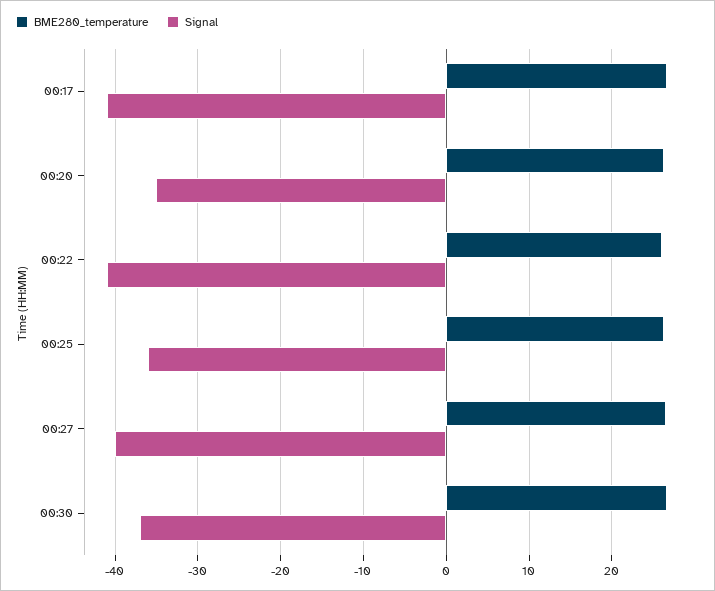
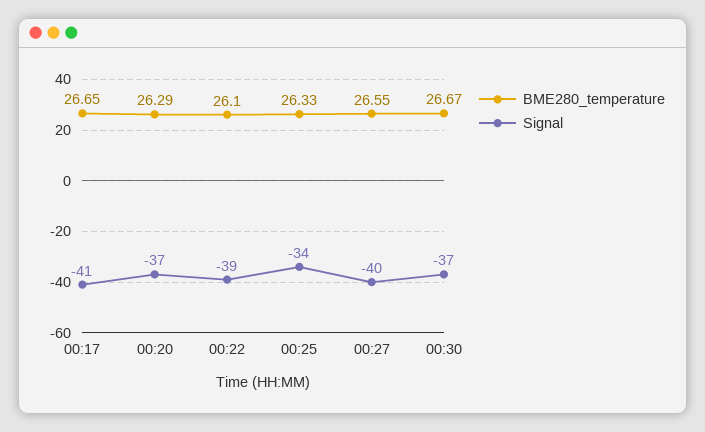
Signal, 00:20: -35 -> -37
Signal, 00:22: -41 -> -39
Signal, 00:25: -36 -> -34

